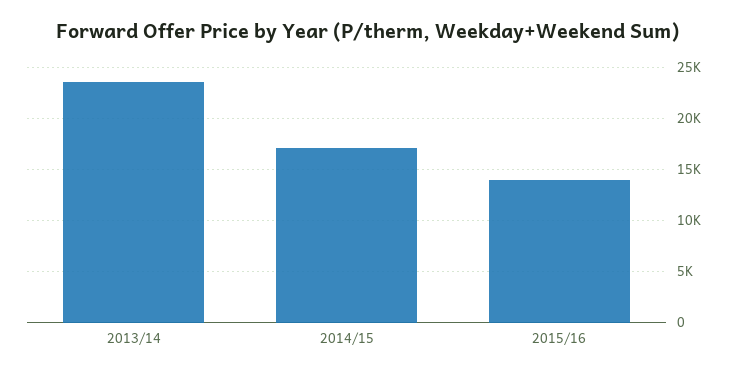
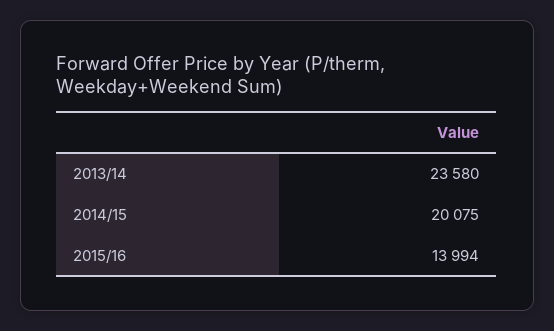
2014/15: 17000 -> 20075

